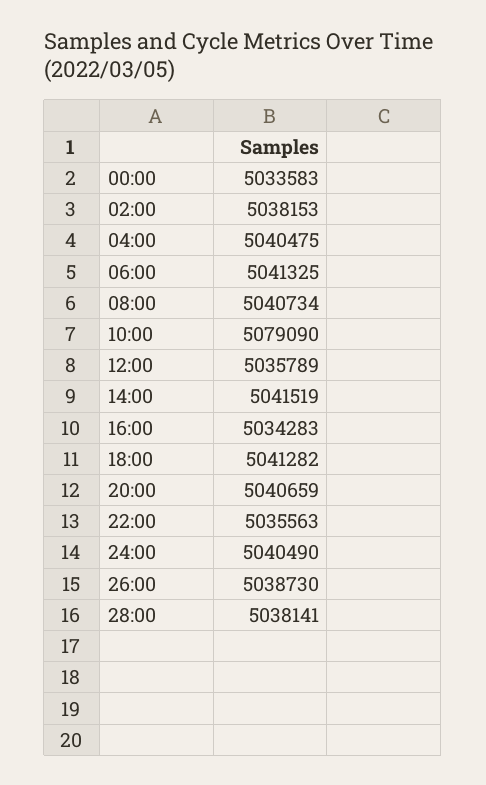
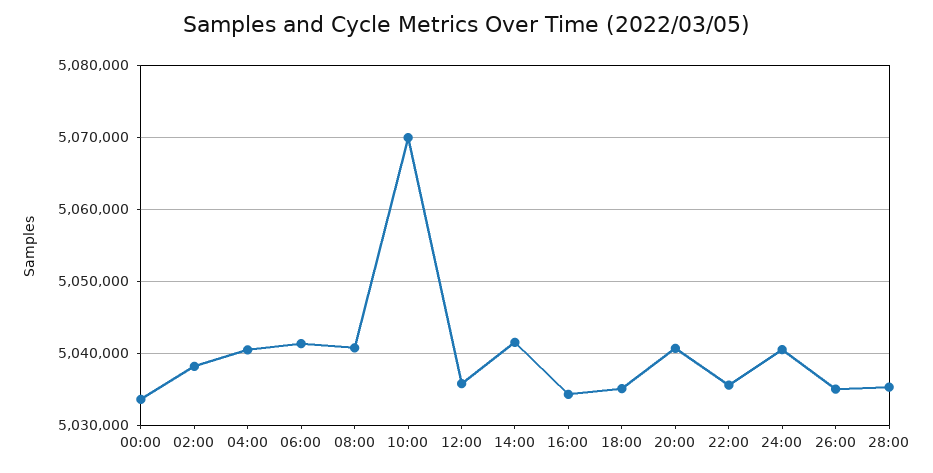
10:00: 5079090 -> 5070000
18:00: 5041282 -> 5035000
26:00: 5038730 -> 5035000
28:00: 5038141 -> 5035000

